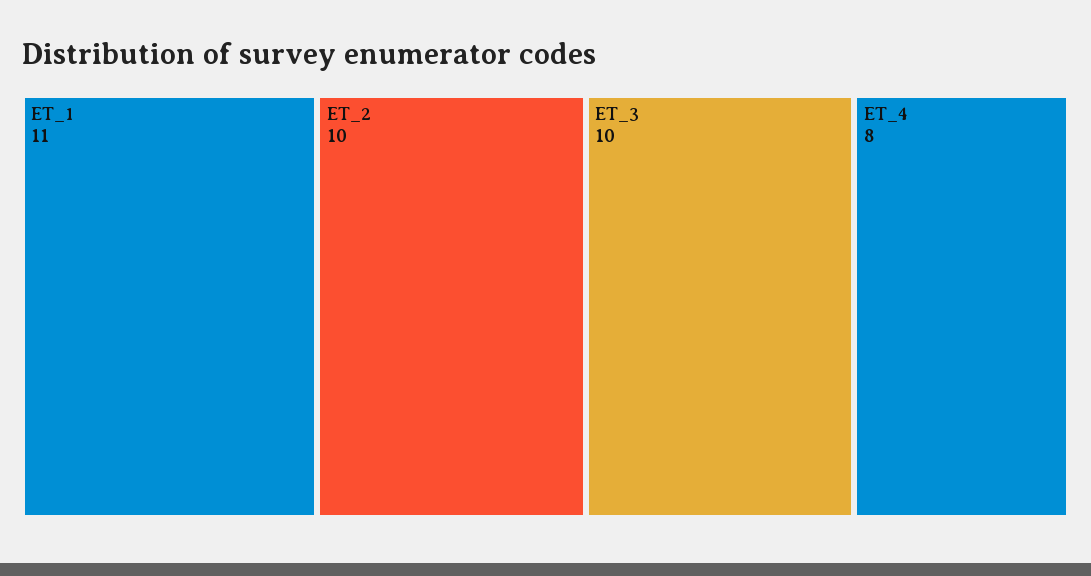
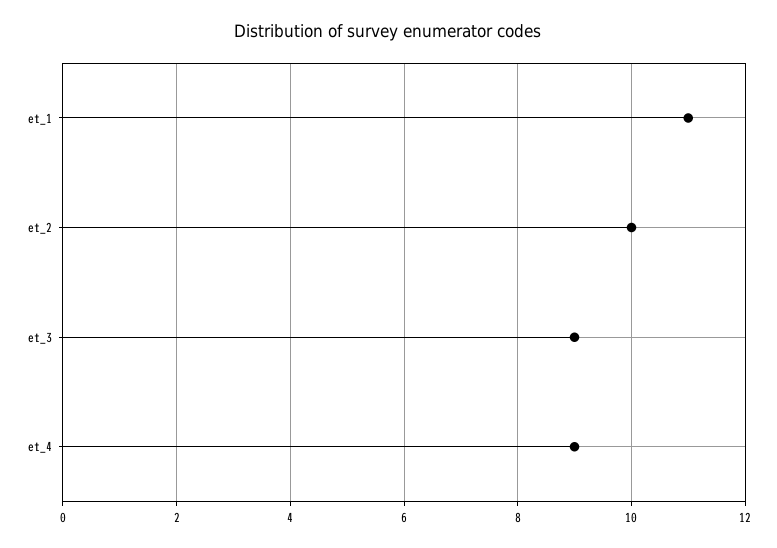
ET_3: 10 -> 9
ET_4: 8 -> 9

